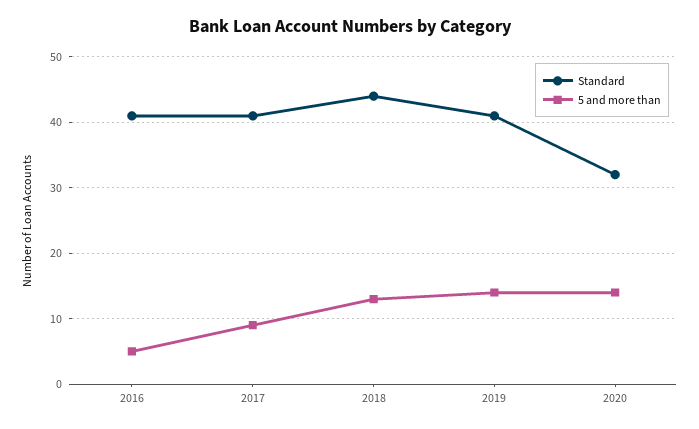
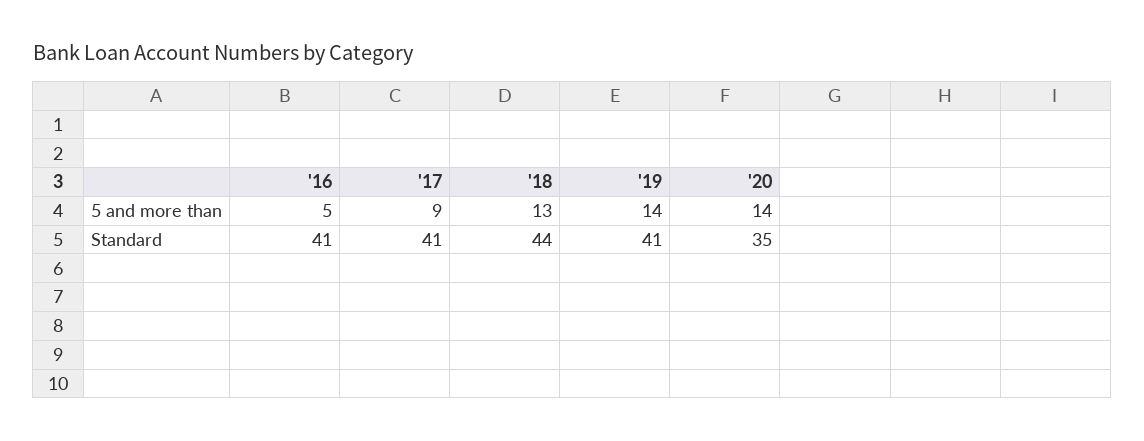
Standard, 2020: 32 -> 35

